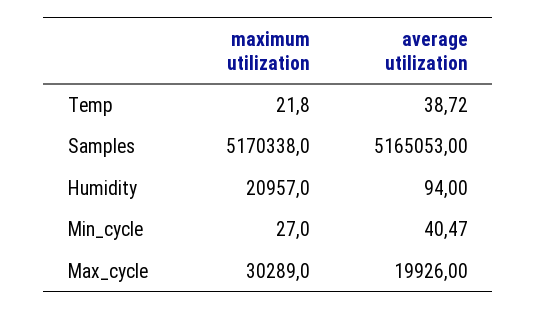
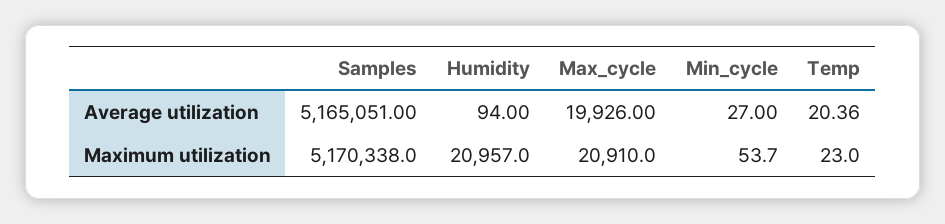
maximum utilization, Temp: 21.8 -> 23
average utilization, Temp: 38.72 -> 20.36
average utilization, Samples: 5165053 -> 5165051
maximum utilization, Min_cycle: 27 -> 53.7
average utilization, Min_cycle: 40.47 -> 27
maximum utilization, Max_cycle: 30289 -> 20910

